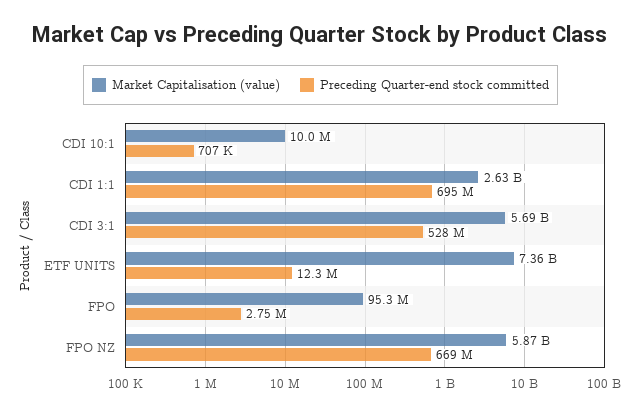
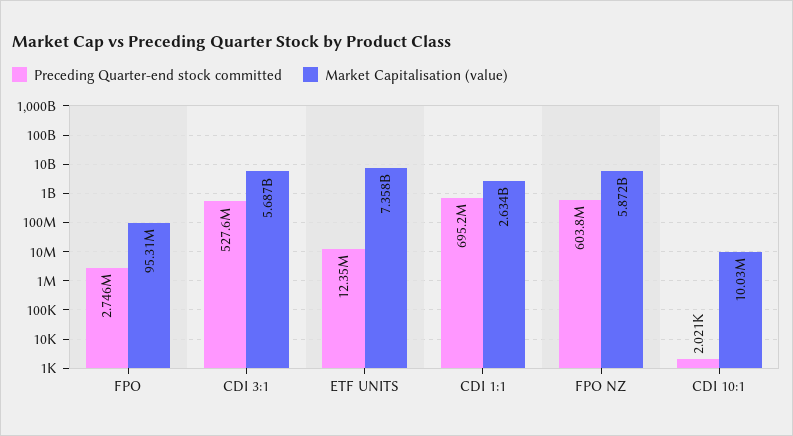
Preceding Quarter-end stock committed, CDI 10:1: 707000 -> 2021
Preceding Quarter-end stock committed, FPO NZ: 669000000 -> 603800000

